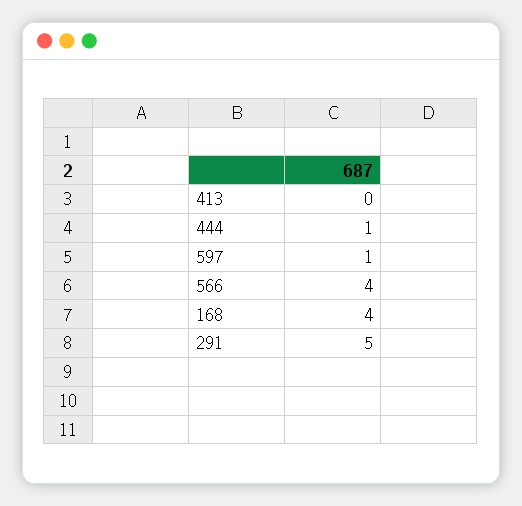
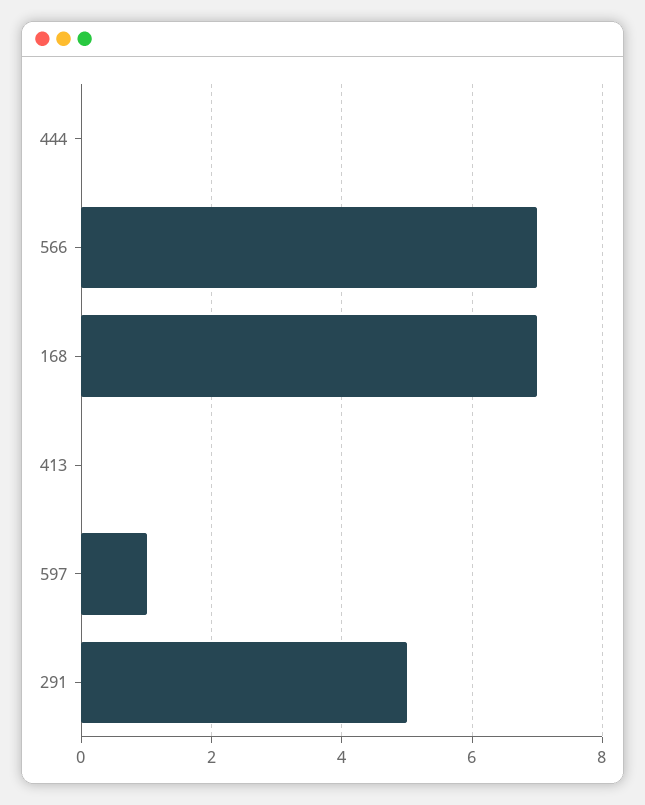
444: 1 -> 0
566: 4 -> 7
168: 4 -> 7

